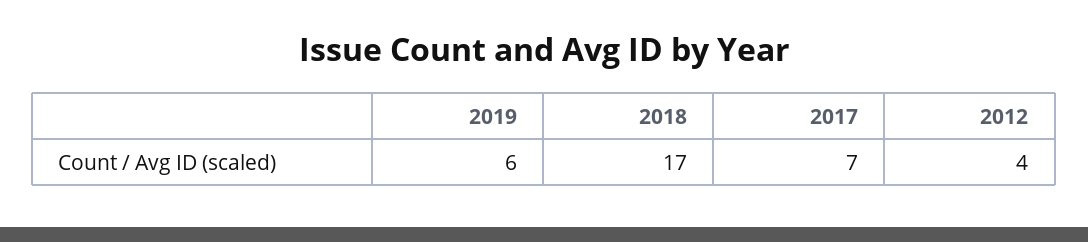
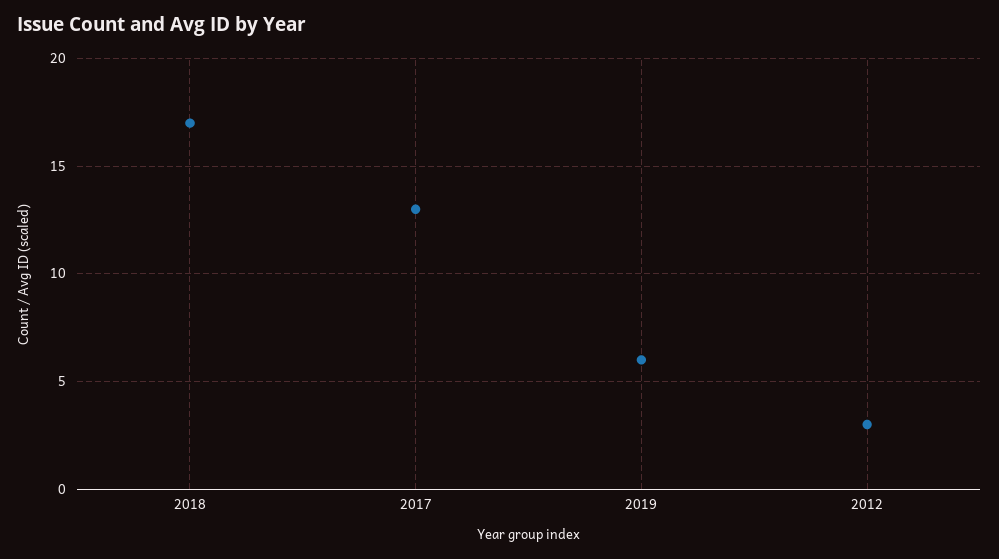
2017: 7 -> 13
2012: 4 -> 3

